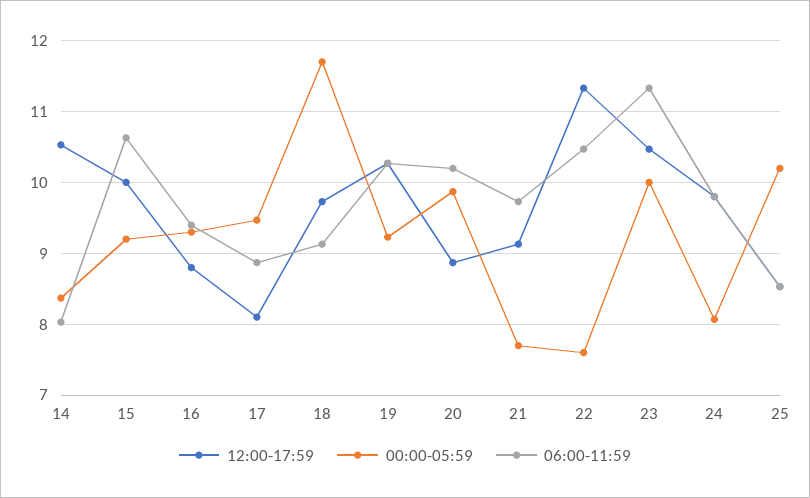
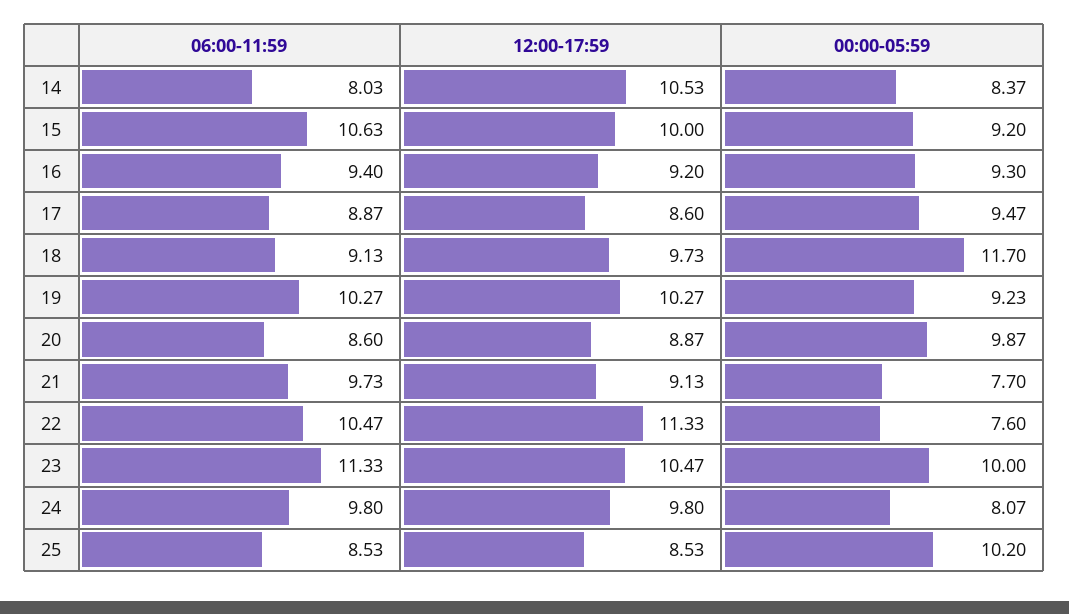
12:00-17:59, 16: 8.8 -> 9.2
12:00-17:59, 17: 8.1 -> 8.6
06:00-11:59, 20: 10.2 -> 8.6

